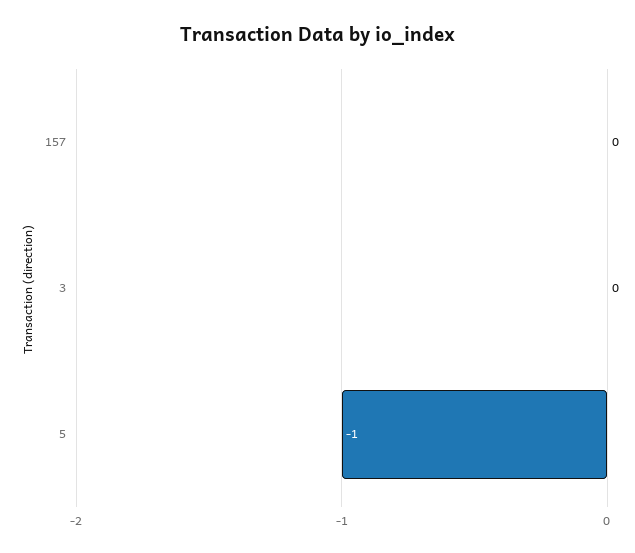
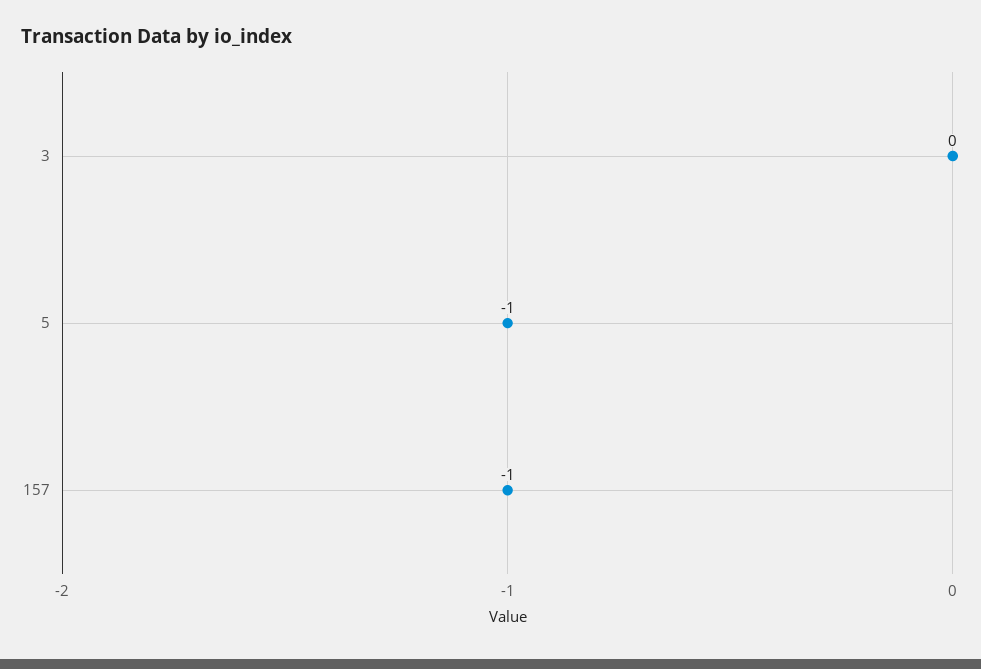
157: 0 -> -1

